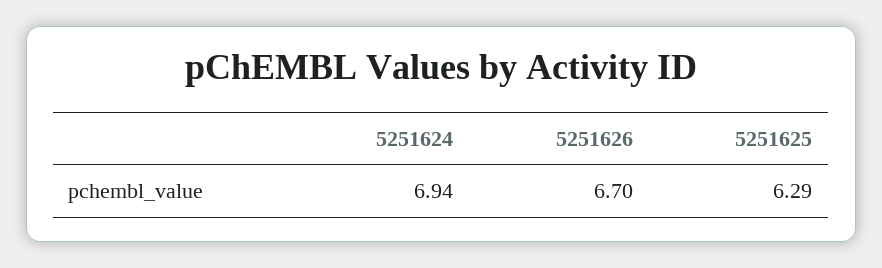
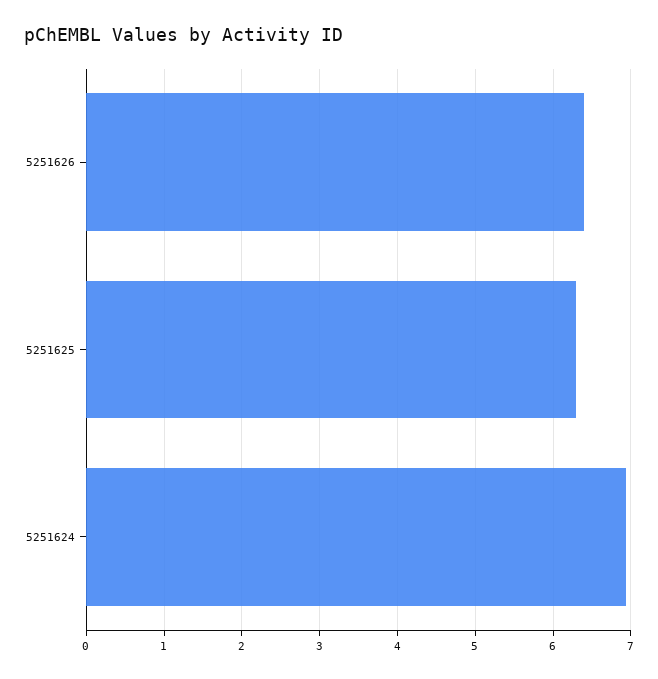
5251626: 6.7 -> 6.4

